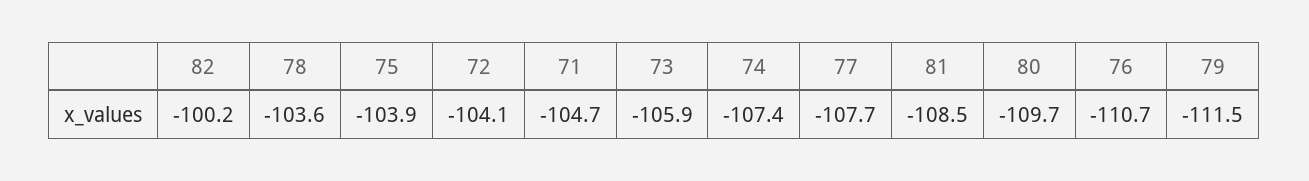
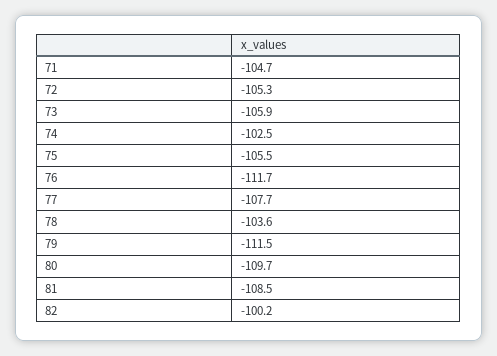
75: -103.9 -> -105.5
72: -104.1 -> -105.3
74: -107.4 -> -102.5
76: -110.7 -> -111.7

